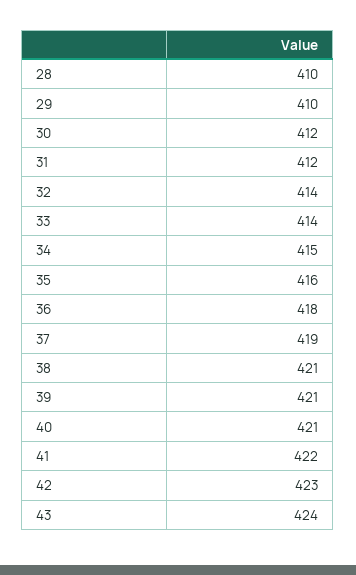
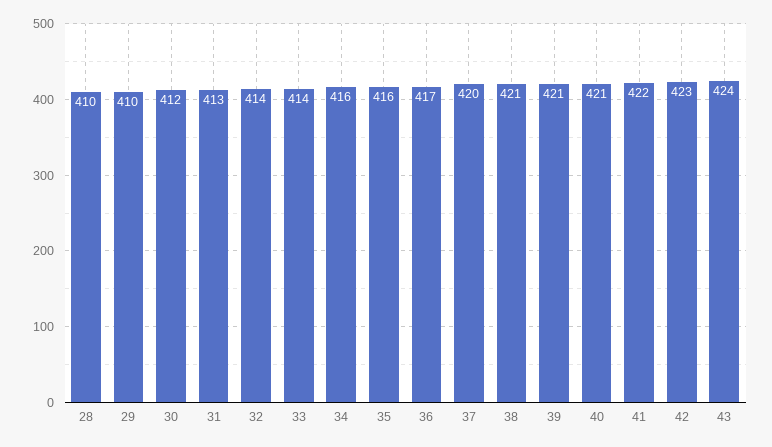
31: 412 -> 413
34: 415 -> 416
36: 418 -> 417
37: 419 -> 420

